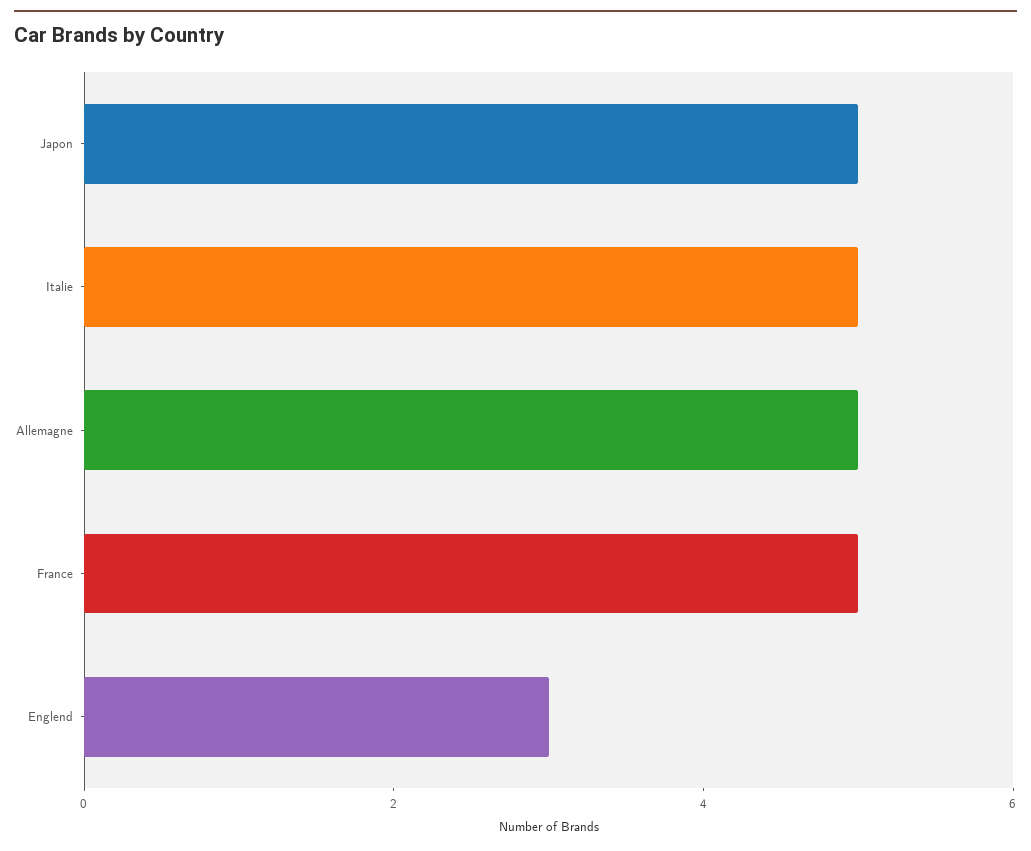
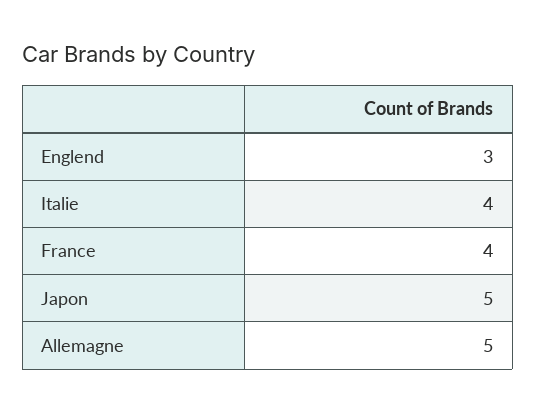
Italie: 5 -> 4
France: 5 -> 4

